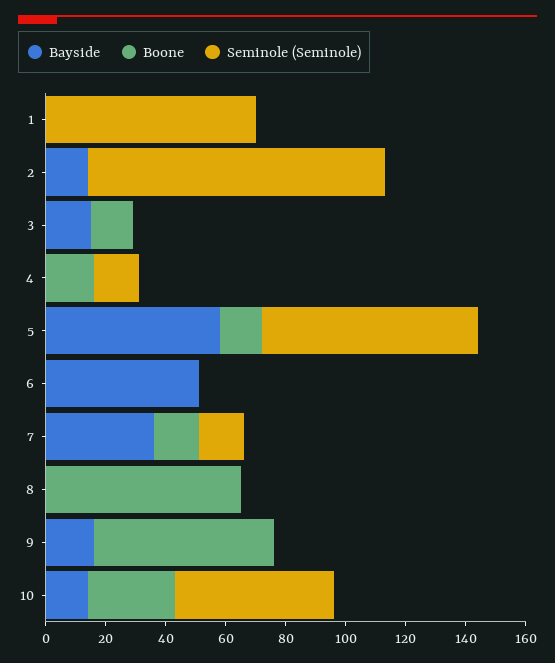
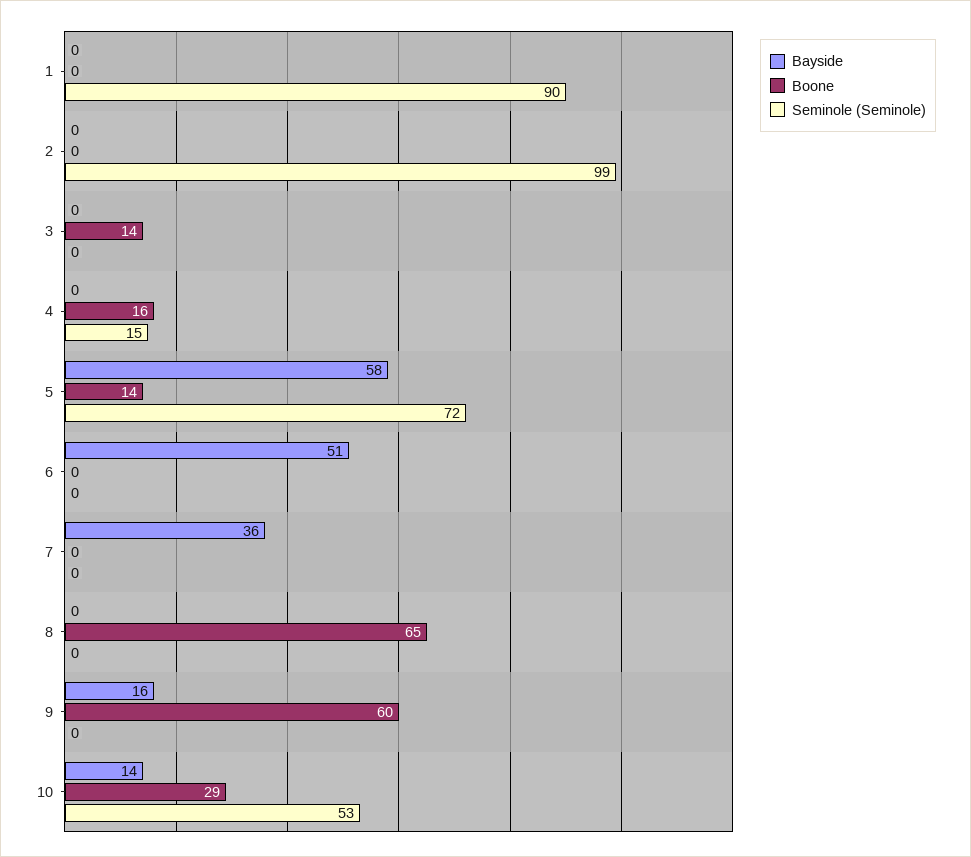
Seminole (Seminole), 1: 70 -> 90
Bayside, 2: 15 -> 0
Bayside, 3: 15 -> 0
Boone, 7: 15 -> 0
Seminole (Seminole), 7: 15 -> 0

